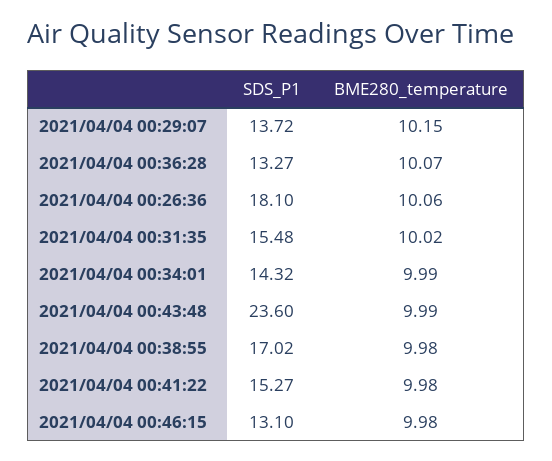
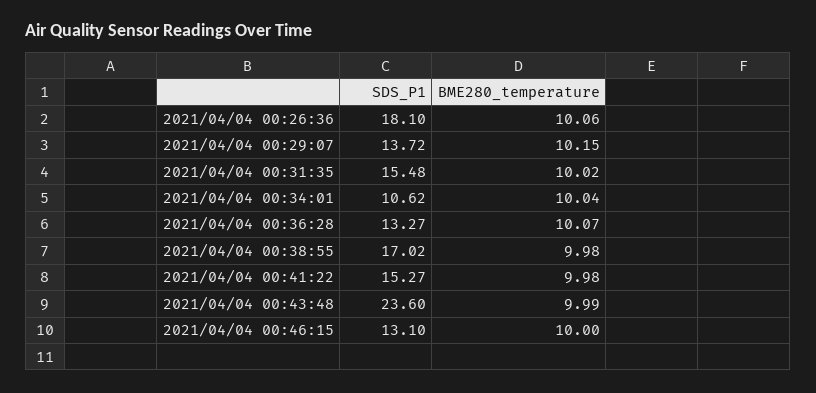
SDS_P1, 2021/04/04 00:34:01: 14.32 -> 10.62
BME280_temperature, 2021/04/04 00:34:01: 9.99 -> 10.04
BME280_temperature, 2021/04/04 00:46:15: 9.98 -> 10

